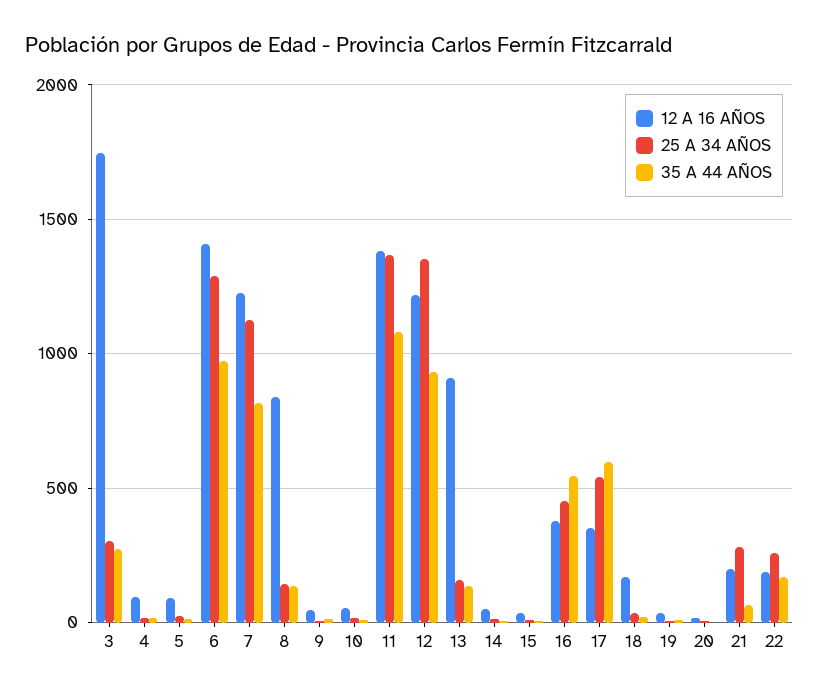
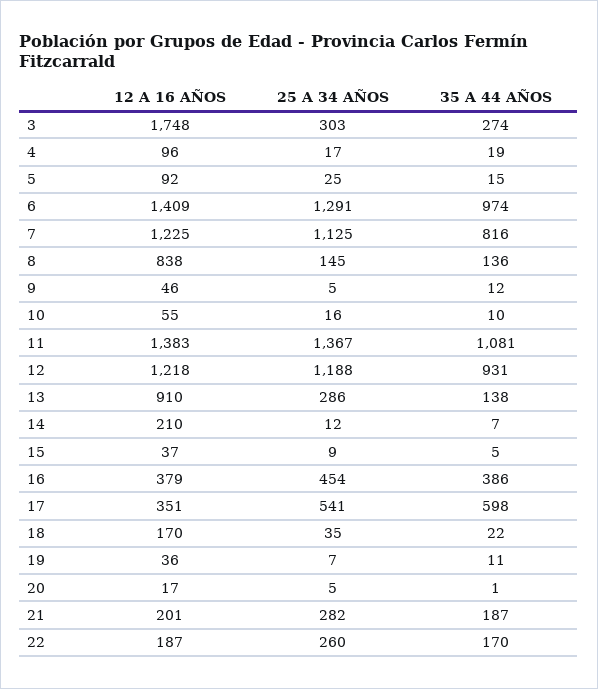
25 A 34 AÑOS, 12: 1350 -> 1188
25 A 34 AÑOS, 13: 150 -> 286
12 A 16 AÑOS, 14: 50 -> 210
35 A 44 AÑOS, 16: 550 -> 386
35 A 44 AÑOS, 21: 50 -> 187

